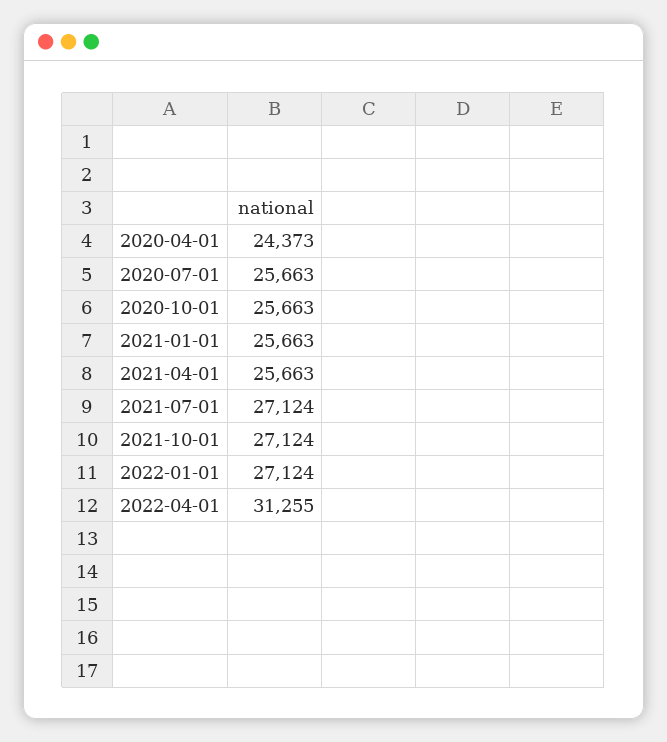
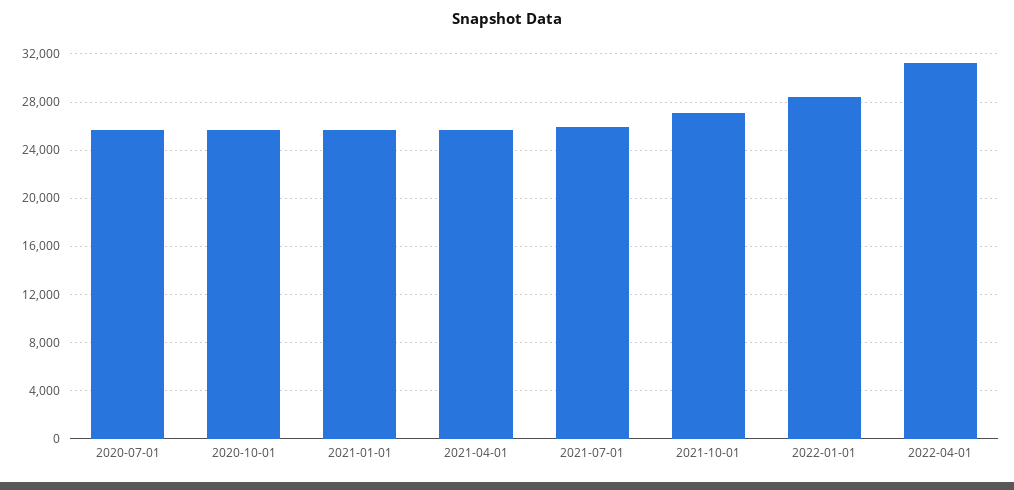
2020-04-01: 24373 -> none
2021-07-01: 27124 -> 26000
2022-01-01: 27124 -> 28500

